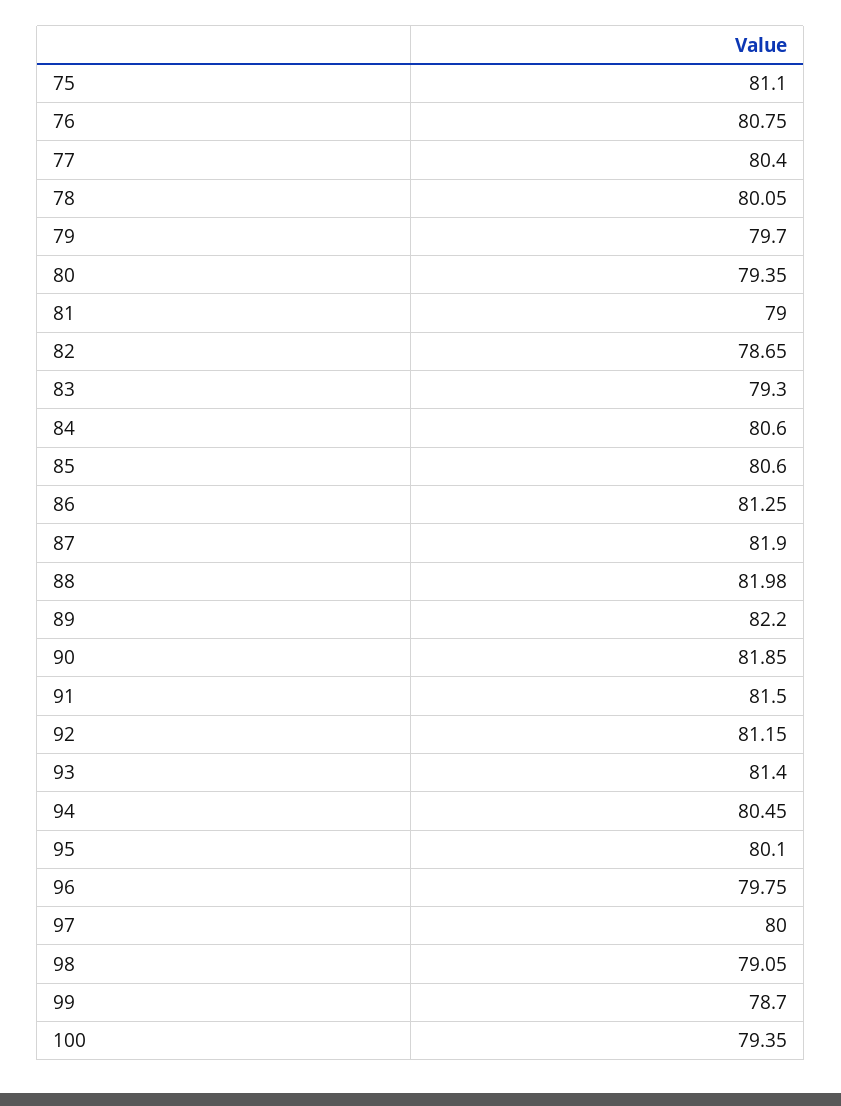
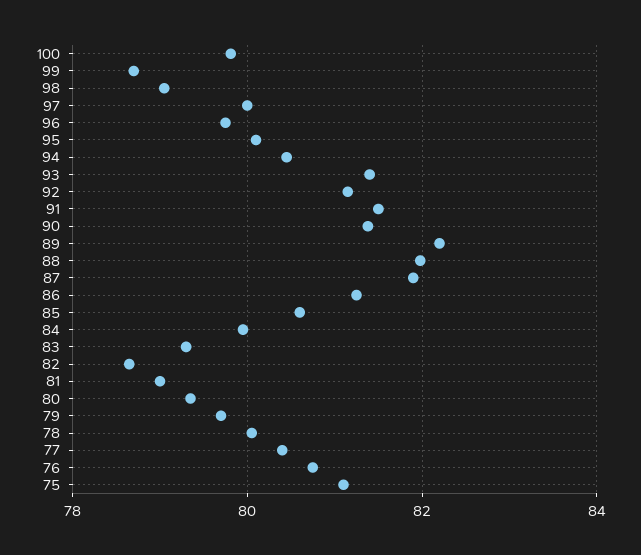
84: 80.6 -> 80
90: 81.85 -> 81.4
100: 79.35 -> 79.8

